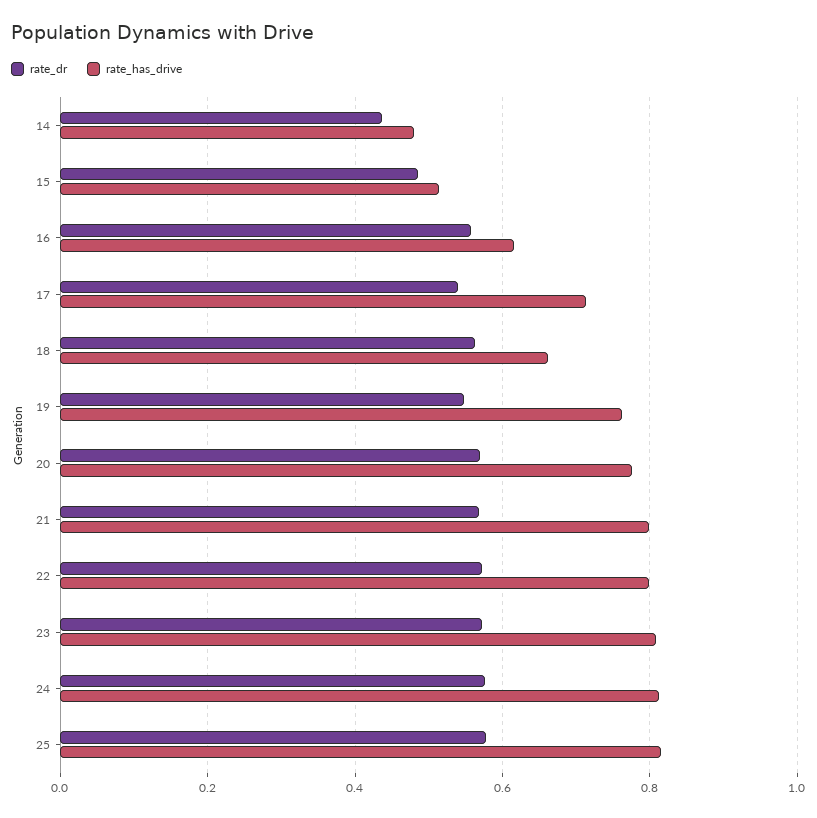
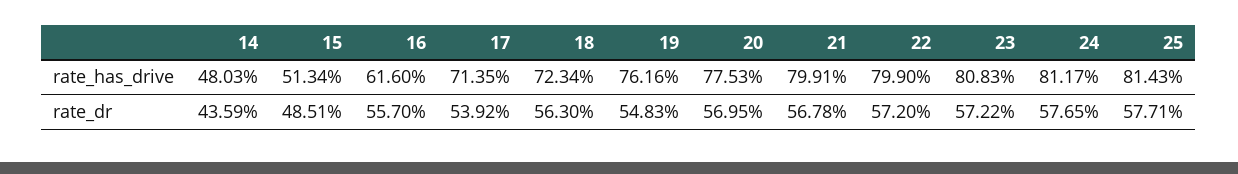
rate_has_drive, 18: 0.66 -> 0.7234

